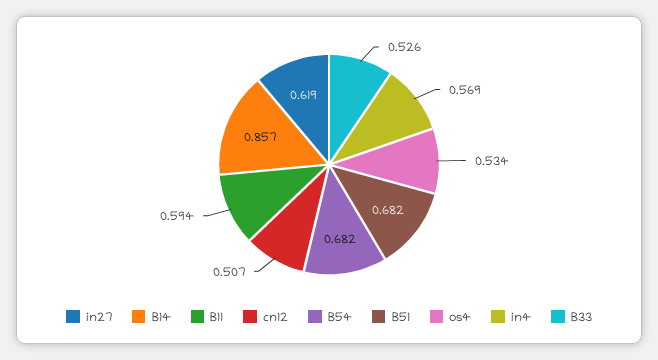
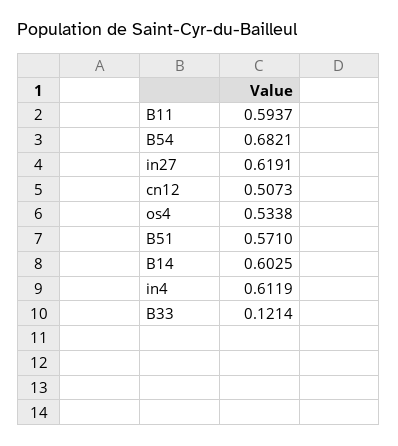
B14: 0.857 -> 0.6025
B51: 0.682 -> 0.571
in4: 0.569 -> 0.6119
B33: 0.526 -> 0.1214

